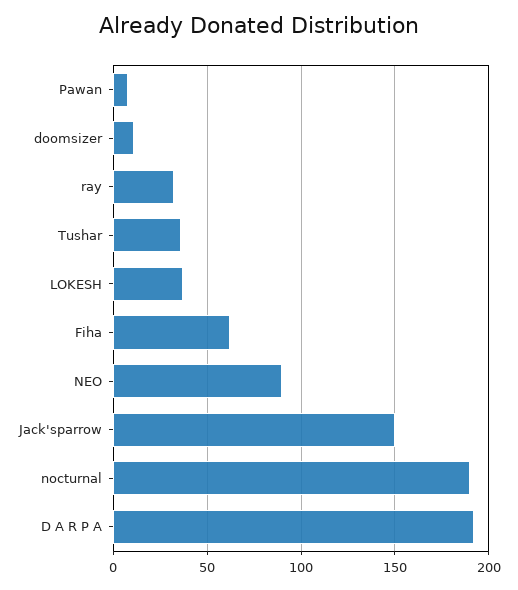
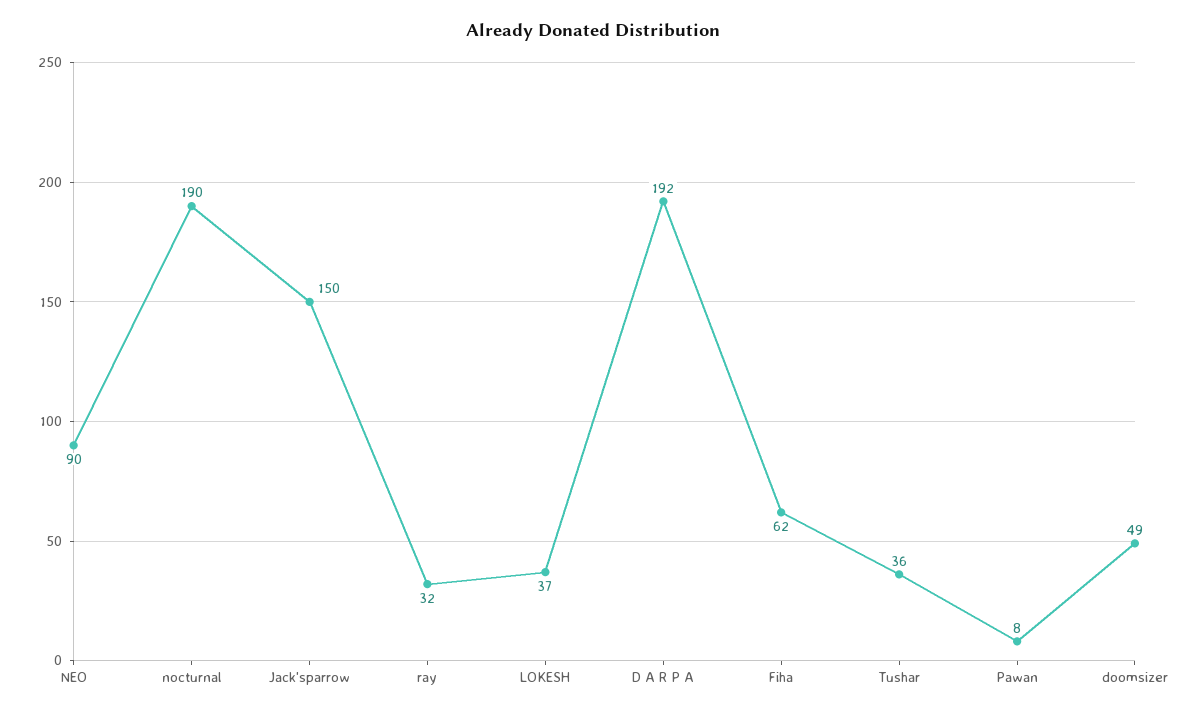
doomsizer: 10 -> 49

